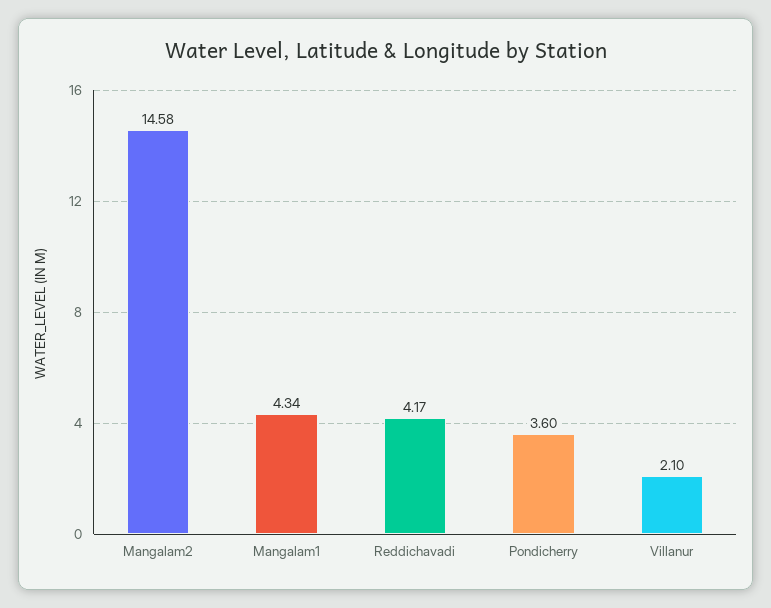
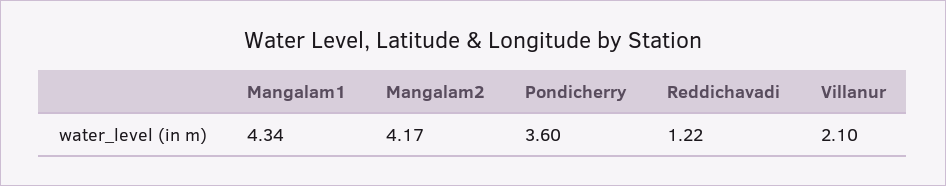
Mangalam2: 14.58 -> 4.17
Reddichavadi: 4.17 -> 1.22

